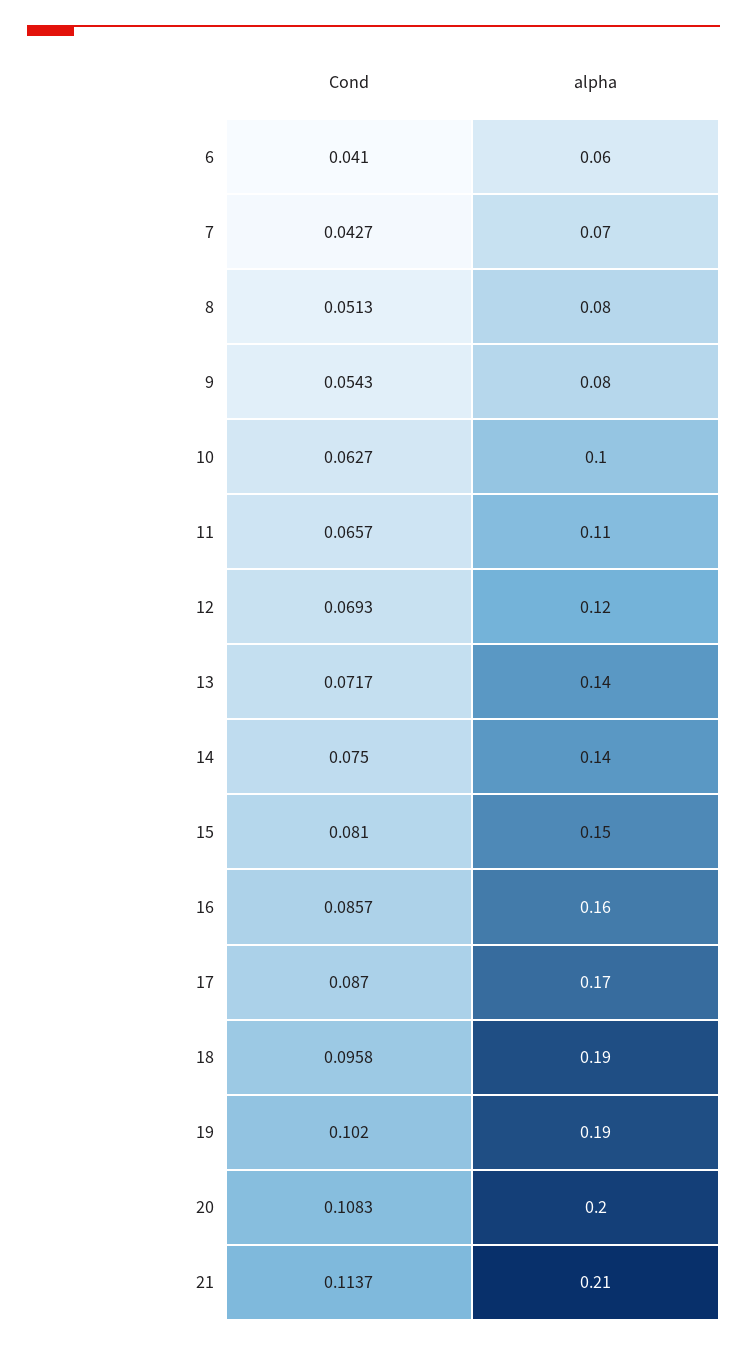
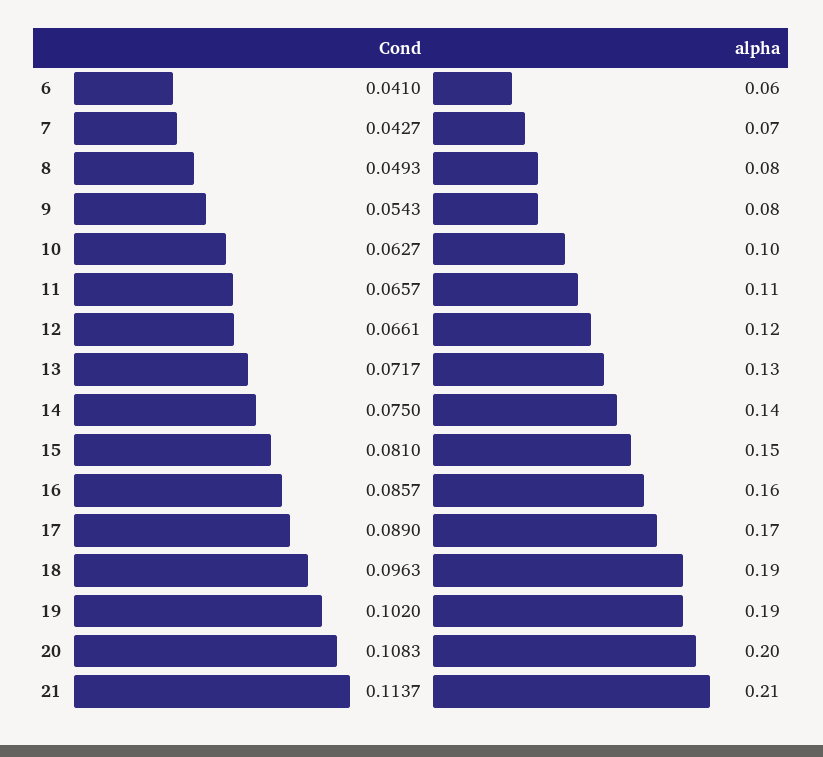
Cond, 8: 0.0513 -> 0.0493
Cond, 12: 0.0693 -> 0.0661
alpha, 13: 0.14 -> 0.13
Cond, 17: 0.087 -> 0.089
Cond, 18: 0.0958 -> 0.0963

